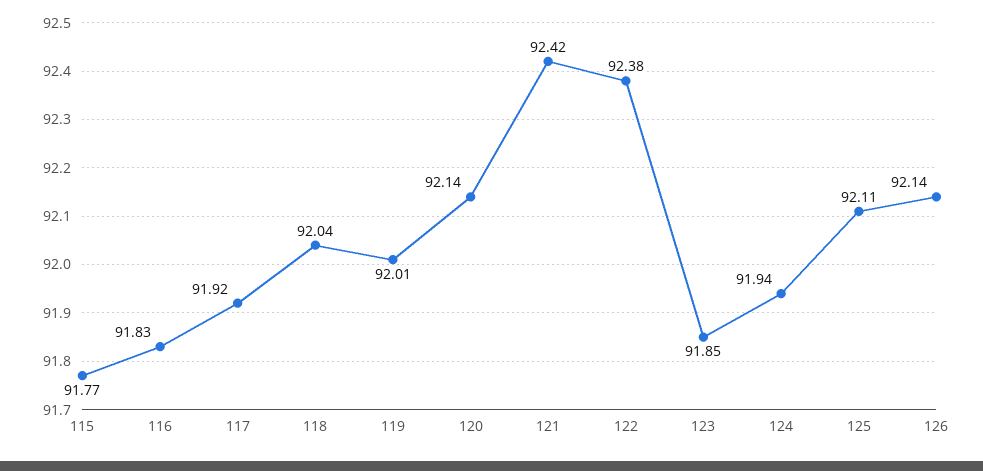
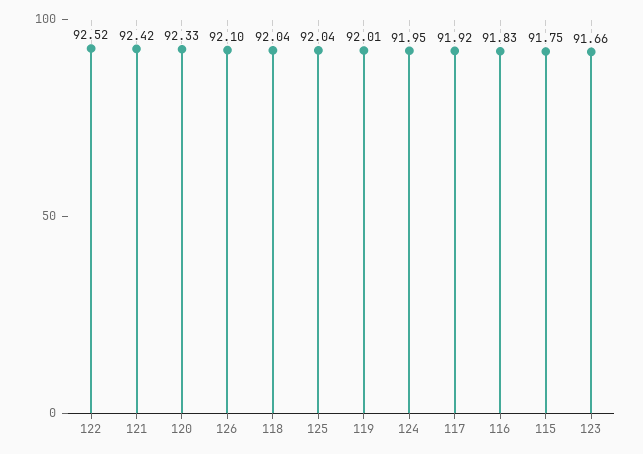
115: 91.77 -> 91.75
120: 92.14 -> 92.33
122: 92.38 -> 92.52
123: 91.85 -> 91.66
124: 91.94 -> 91.95
125: 92.11 -> 92.04
126: 92.14 -> 92.1

